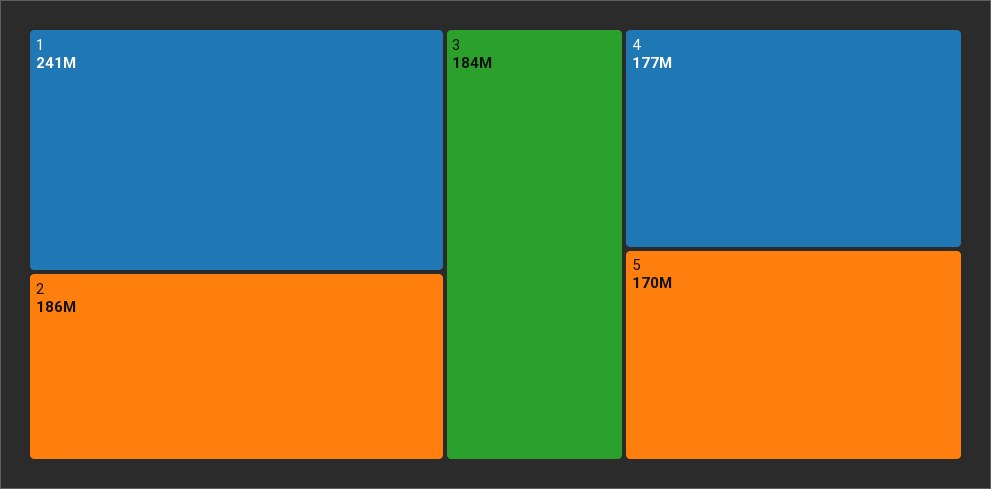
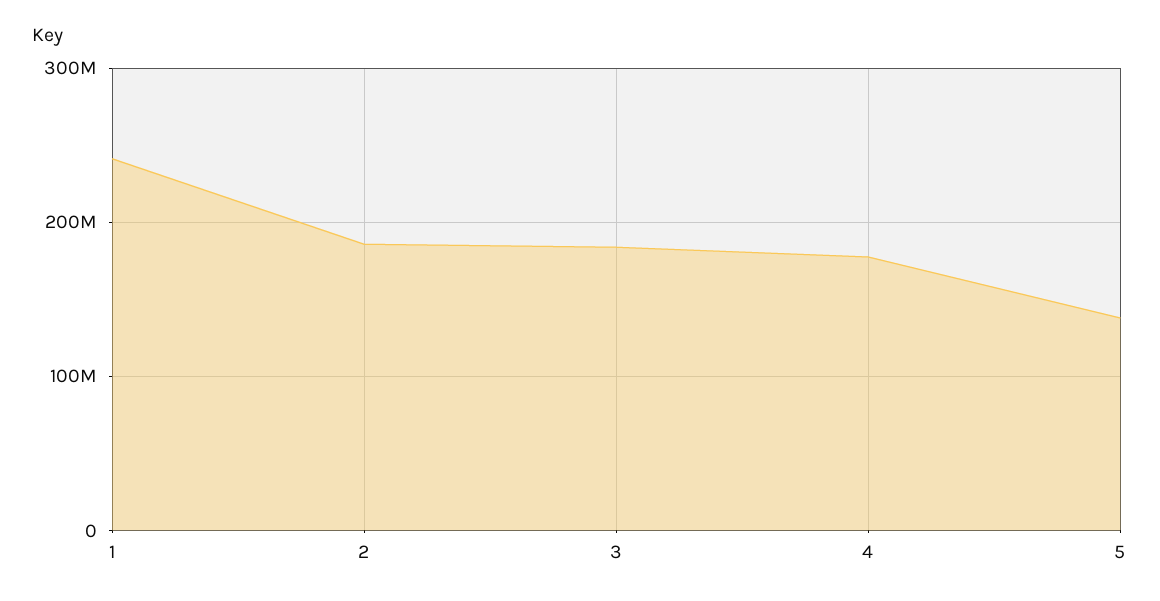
5: 170000000 -> 140000000

